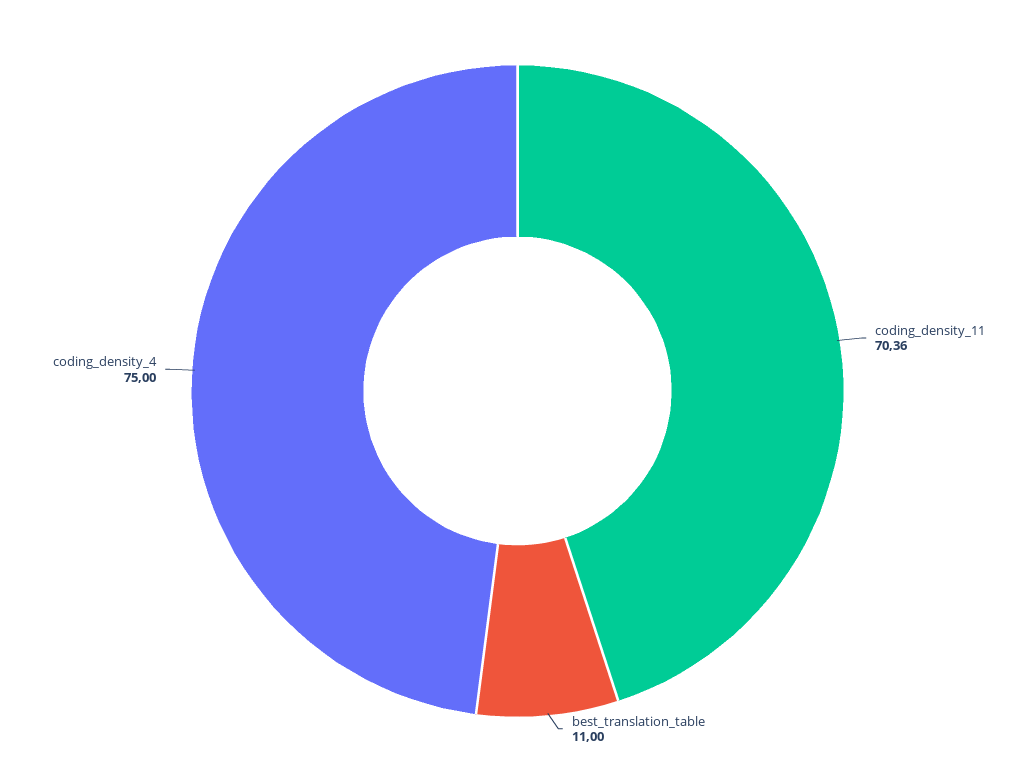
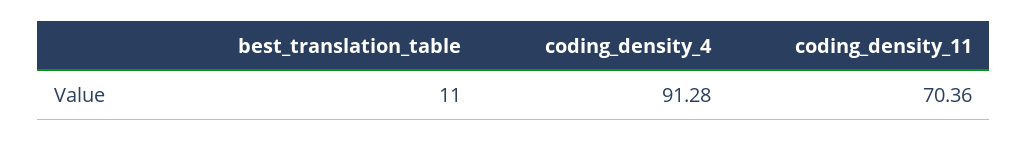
coding_density_4: 75 -> 91.28

